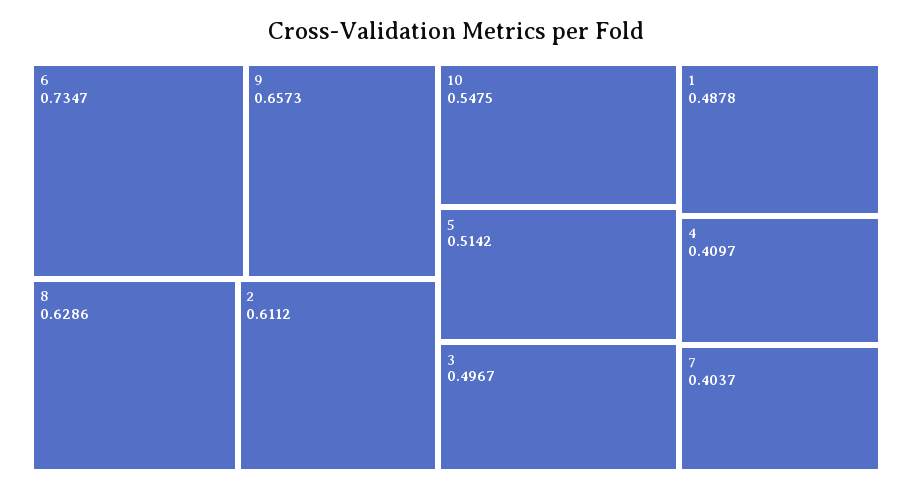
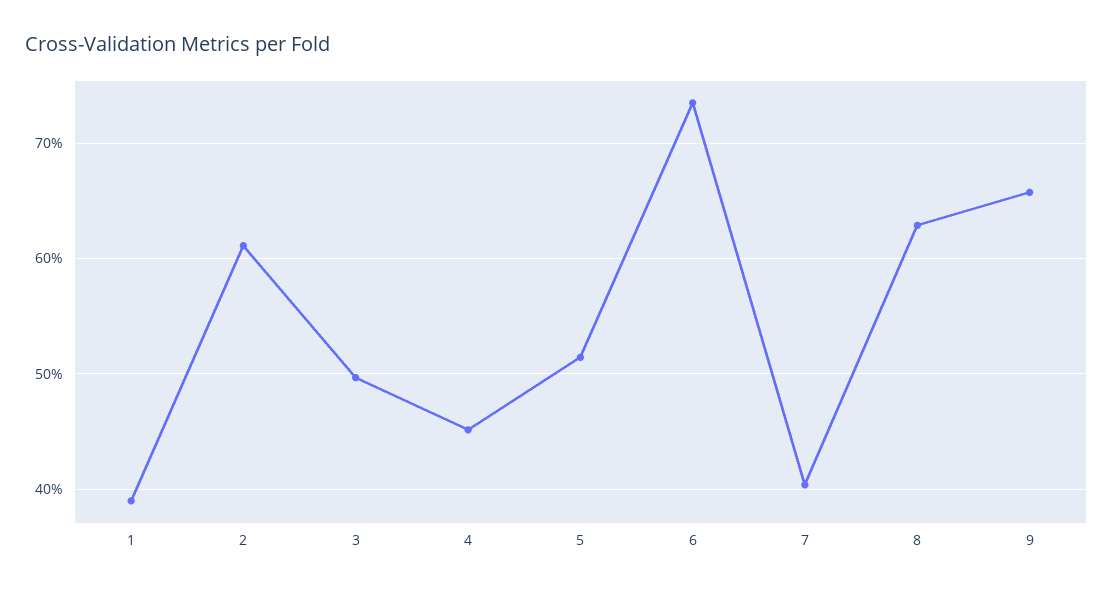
10: 0.5475 -> none
1: 0.4878 -> 0.39
4: 0.4097 -> 0.45

